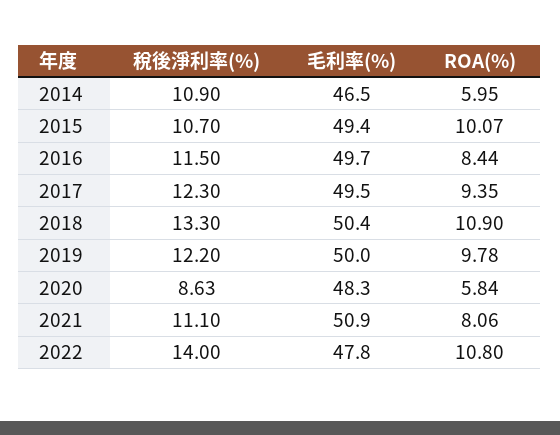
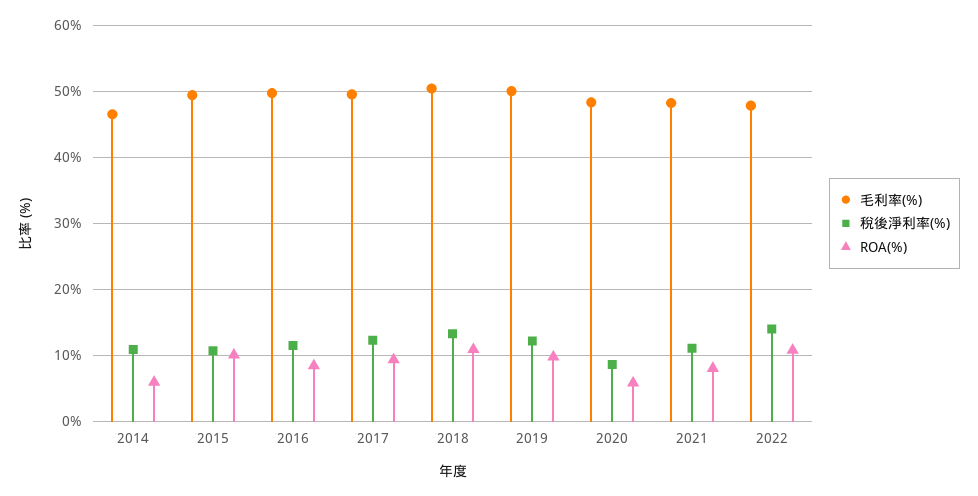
毛利率(%), 2021: 50.9 -> 48

